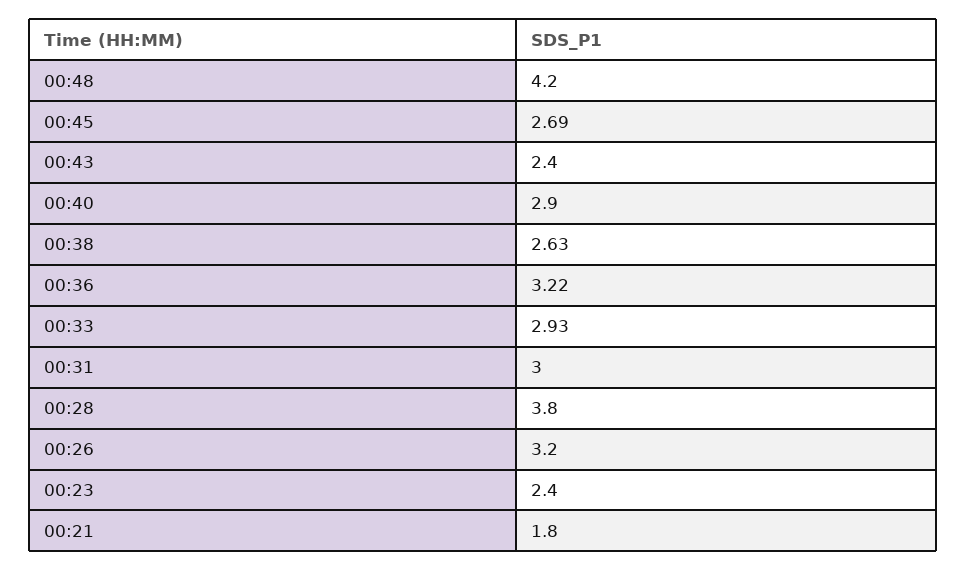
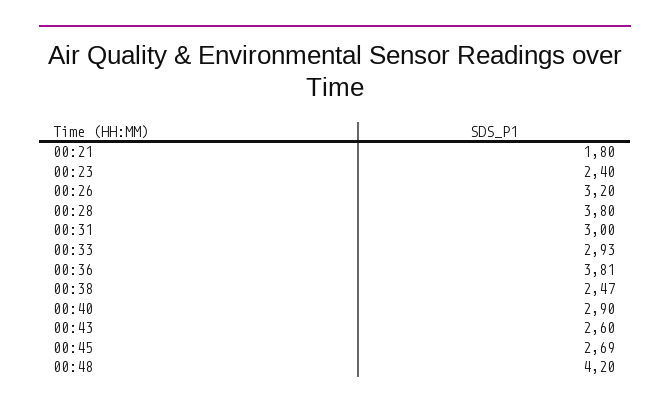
00:43: 2.4 -> 2.6
00:38: 2.63 -> 2.47
00:36: 3.22 -> 3.81

